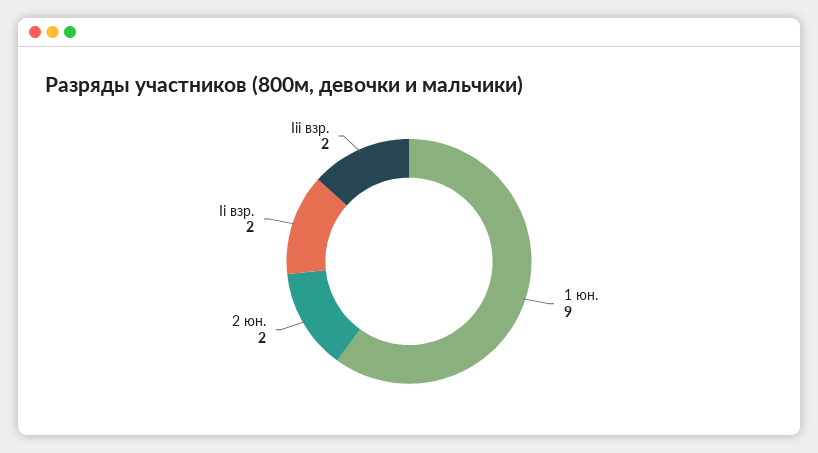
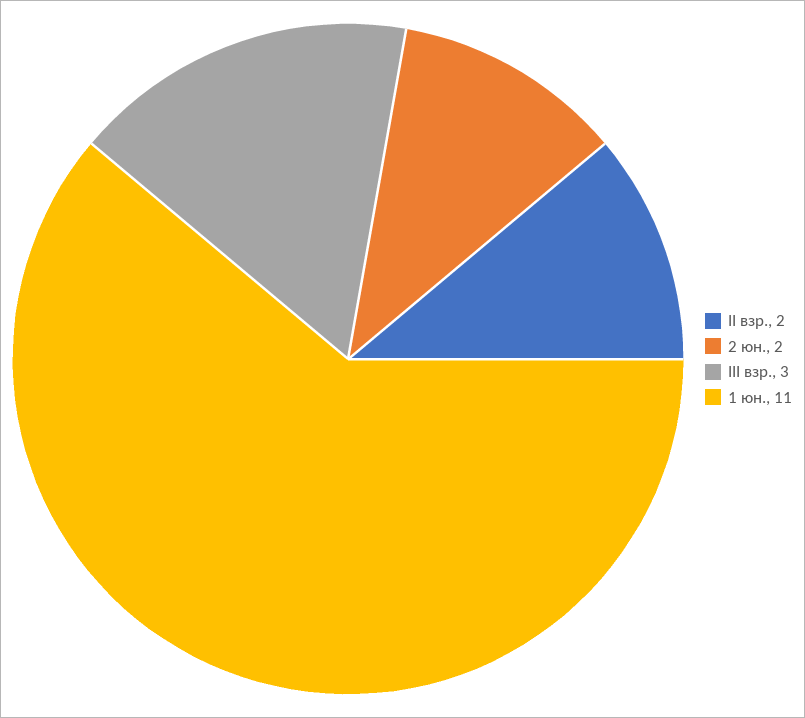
1 юн.: 9 -> 11
Iii взр.: 2 -> 3

